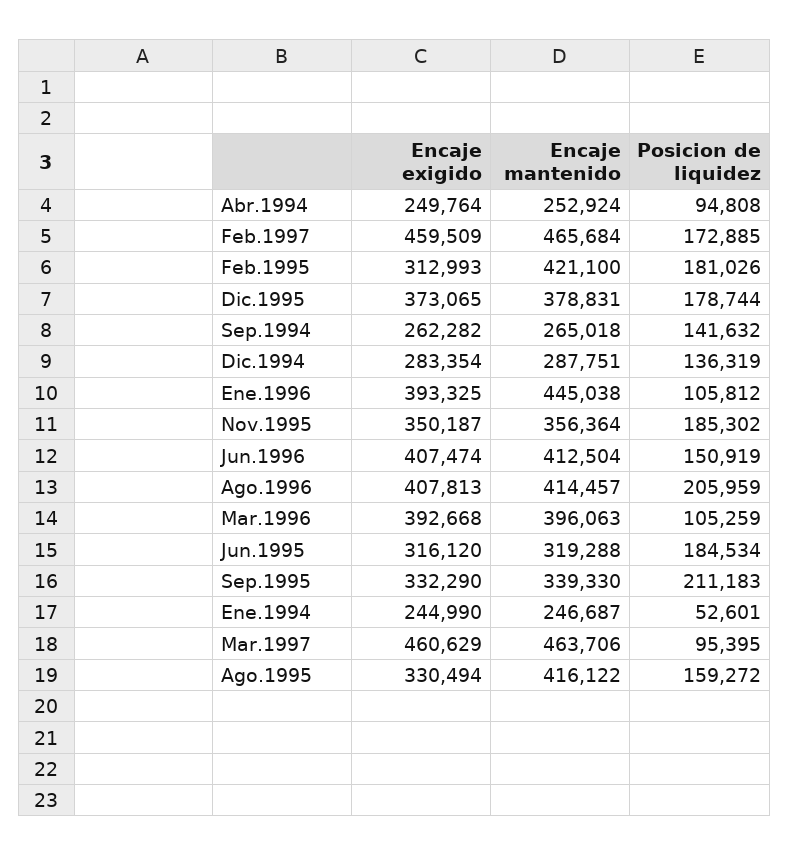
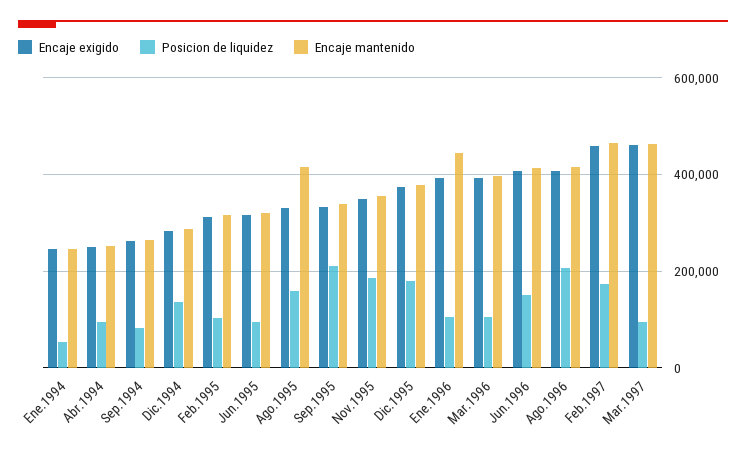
Encaje mantenido, Feb.1995: 421100 -> 320000
Posicion de liquidez, Feb.1995: 181026 -> 100000
Posicion de liquidez, Sep.1994: 141632 -> 80000
Posicion de liquidez, Jun.1995: 184534 -> 100000

